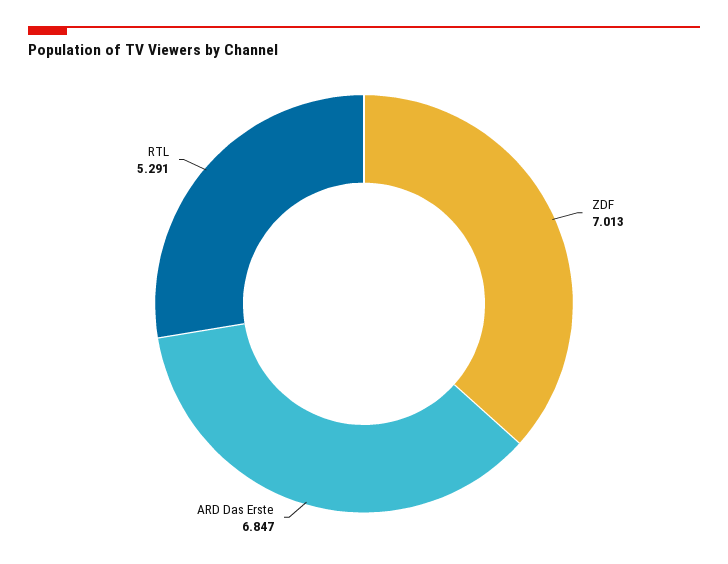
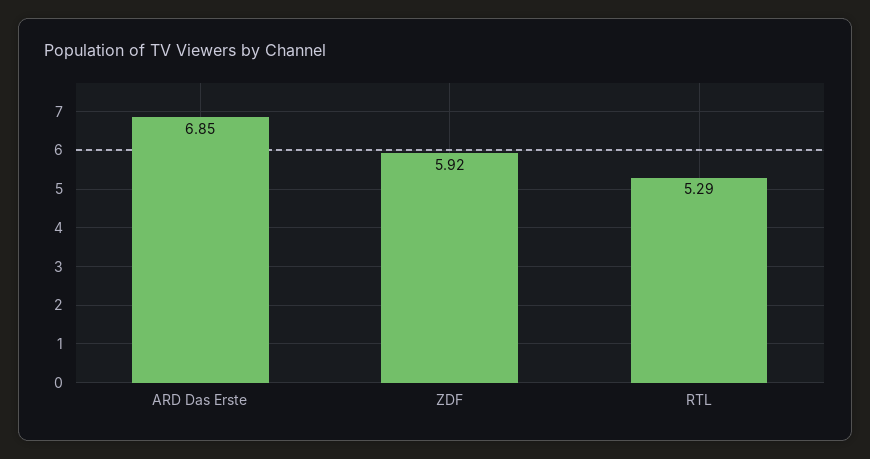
ZDF: 7.013 -> 5.92

